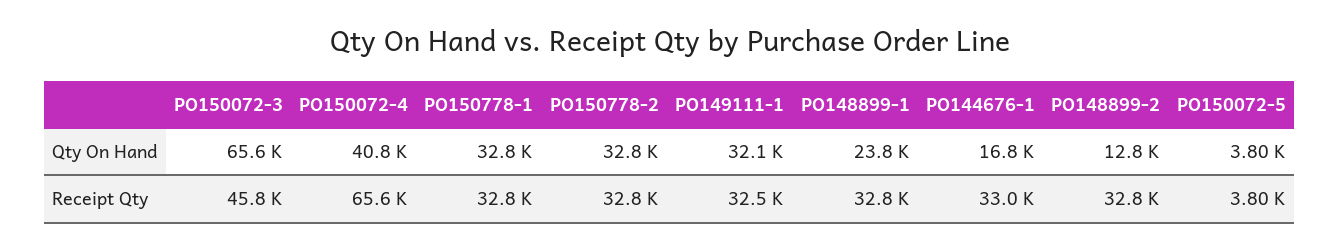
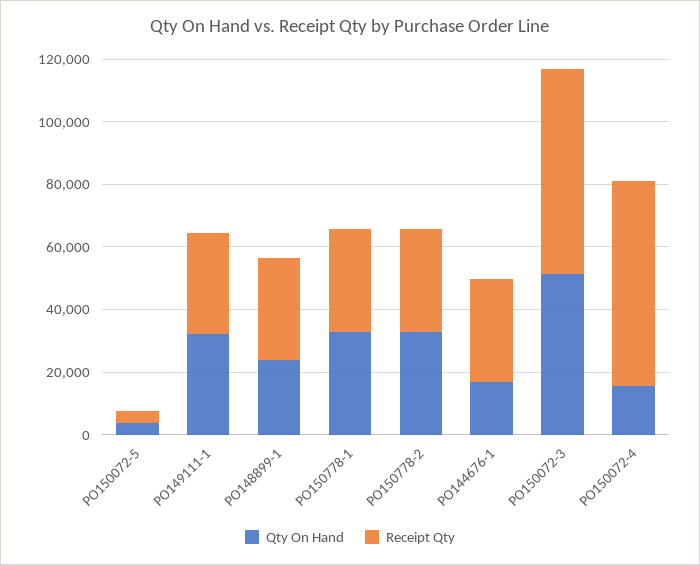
Qty On Hand, PO150072-3: 65600 -> 50000
Qty On Hand, PO150072-4: 40800 -> 15000
Qty On Hand, PO148899-2: 12800 -> none
Receipt Qty, PO150072-3: 45800 -> 65000
Receipt Qty, PO148899-2: 32800 -> none

